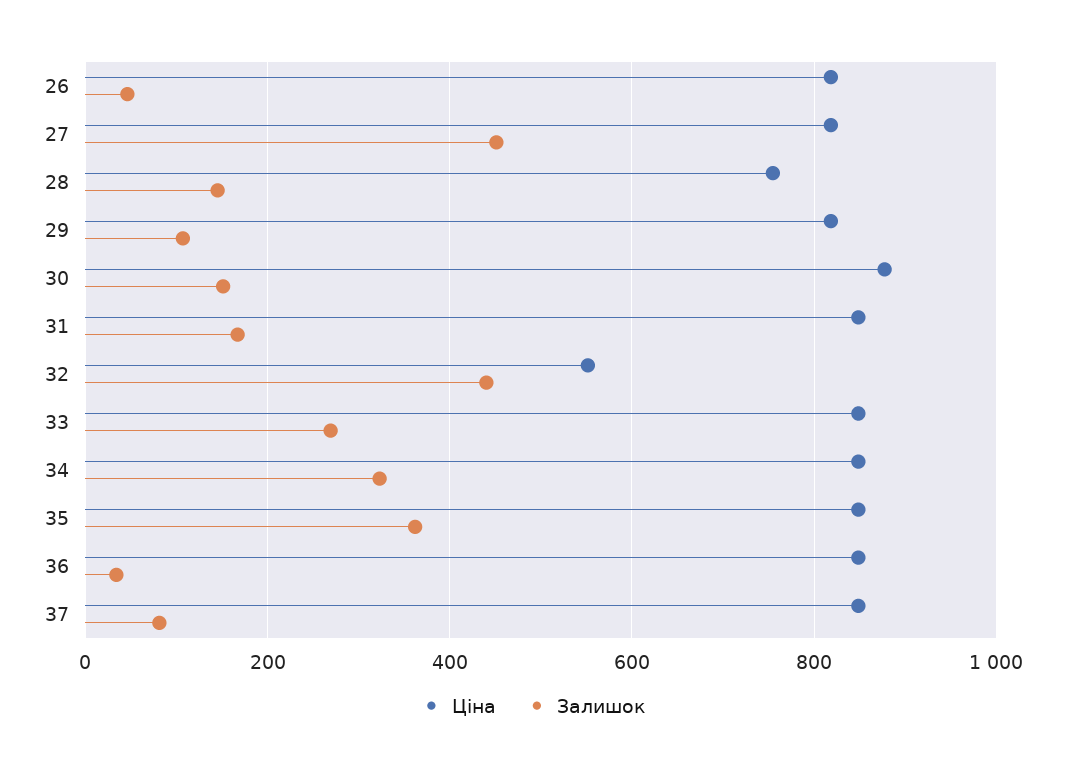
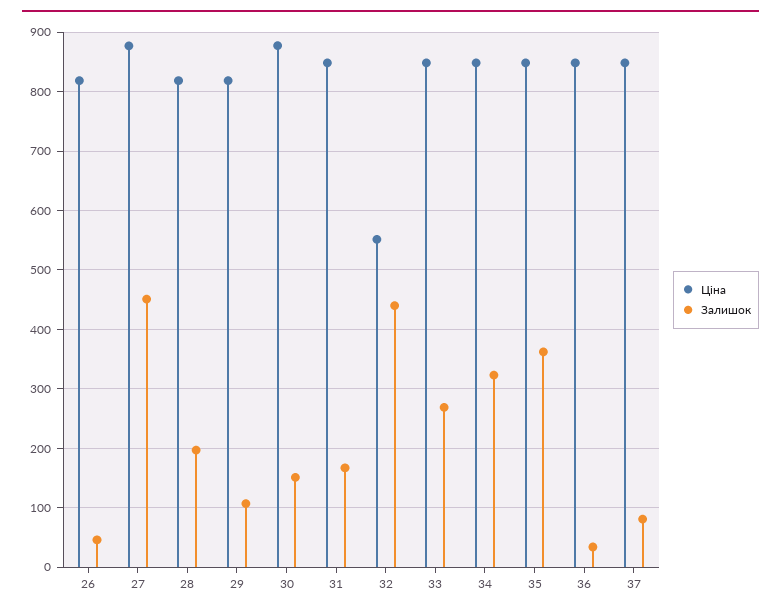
Ціна, 27: 820 -> 880
Ціна, 28: 760 -> 820
Залишок, 28: 140 -> 200

